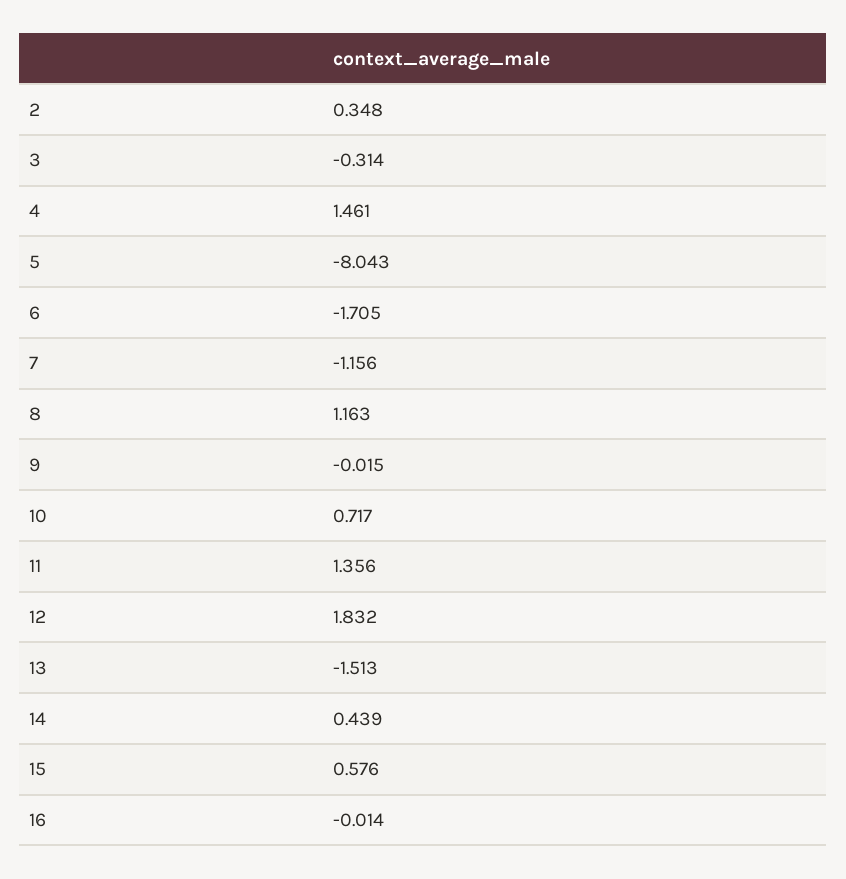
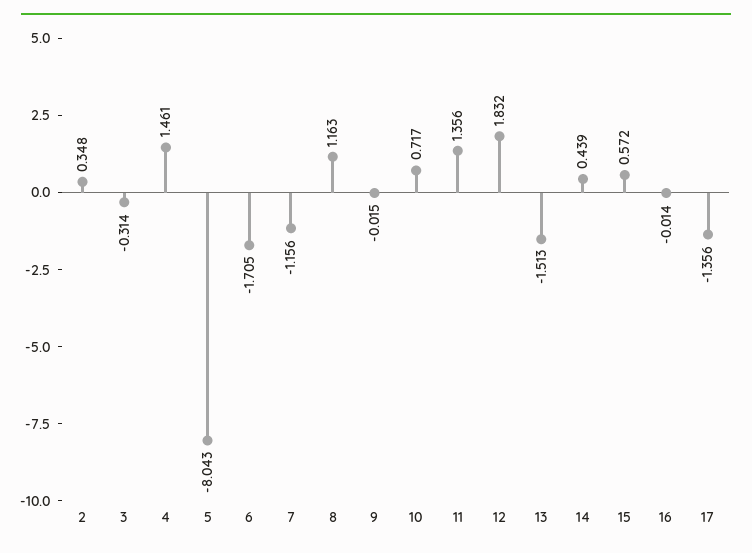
15: 0.576 -> 0.572
17: none -> -1.356

